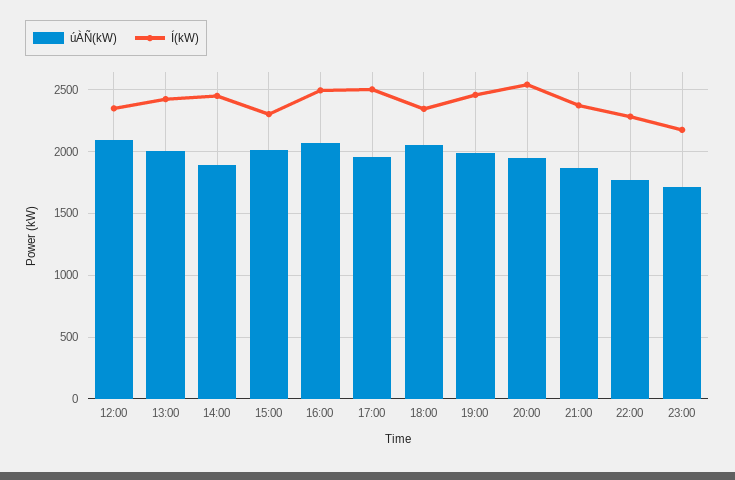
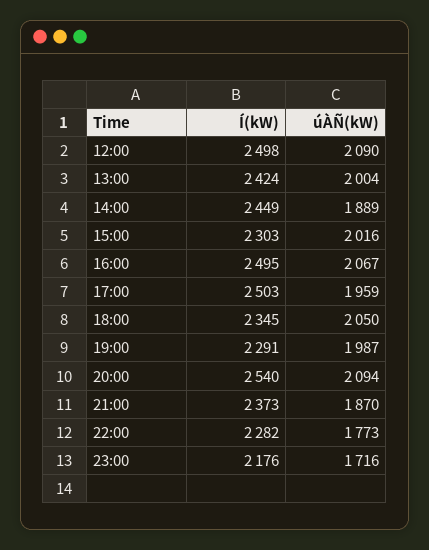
Í(kW), 12:00: 2350 -> 2498
Í(kW), 19:00: 2450 -> 2291
úÀÑ(kW), 20:00: 1950 -> 2094

